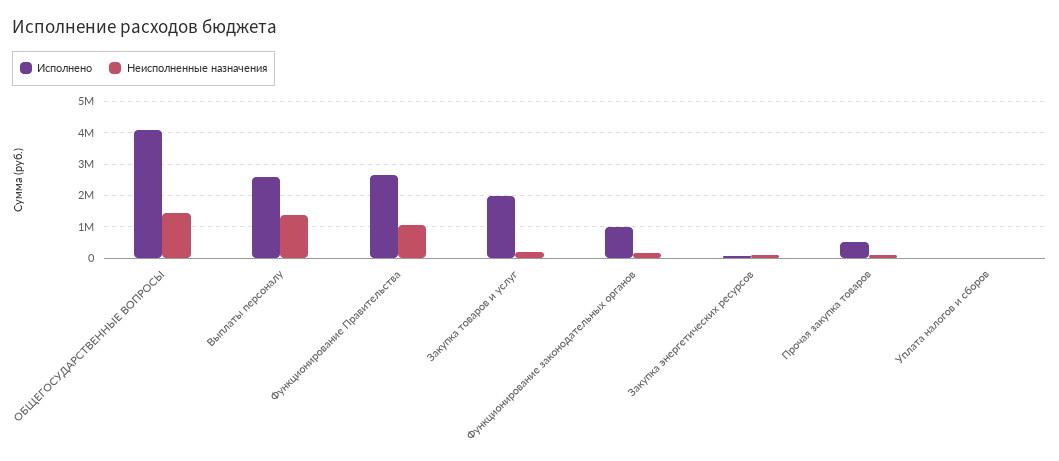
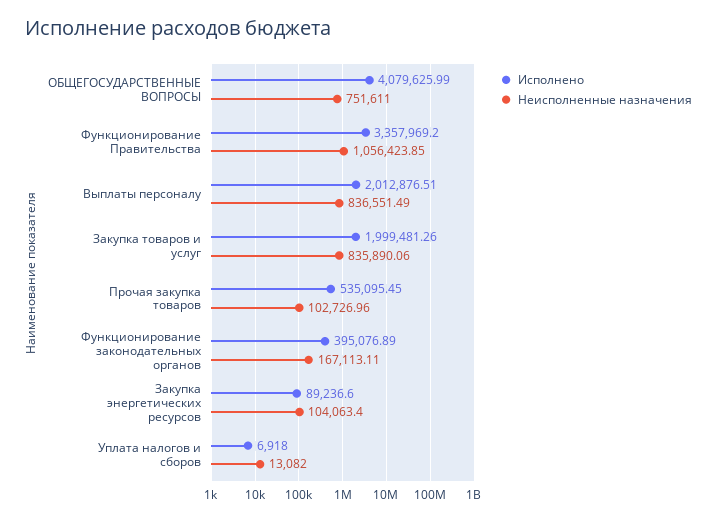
Неисполненные назначения, ОБЩЕГОСУДАРСТВЕННЫЕ ВОПРОСЫ: 1400000 -> 751611
Исполнено, Выплаты персоналу: 2600000 -> 2012876.51
Неисполненные назначения, Выплаты персоналу: 1400000 -> 836551.49
Исполнено, Функционирование Правительства: 2600000 -> 3357969.2
Неисполненные назначения, Закупка товаров и услуг: 200000 -> 835890.06
Исполнено, Функционирование законодательных органов: 1000000 -> 395076.89

